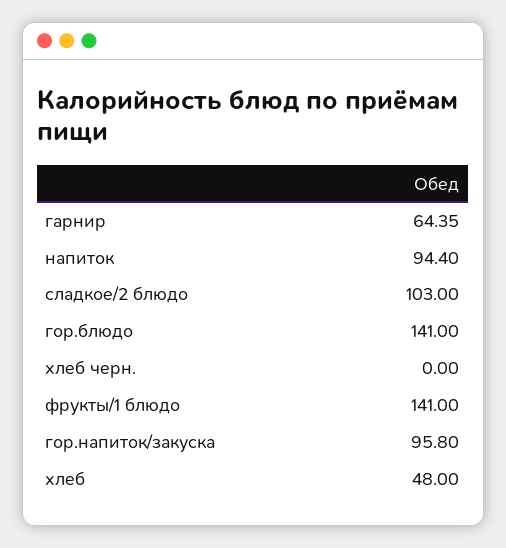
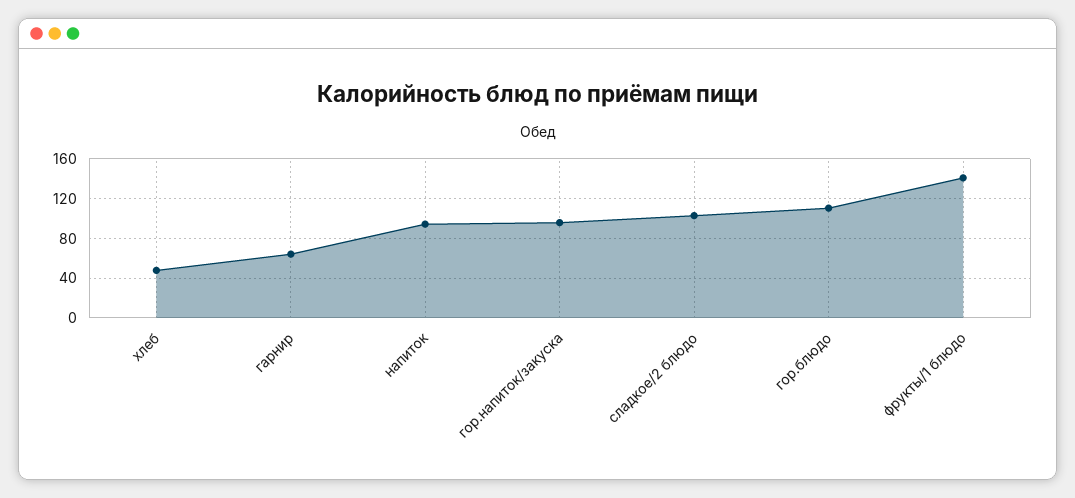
гор.блюдо: 141 -> 110
хлеб черн.: 0 -> none

